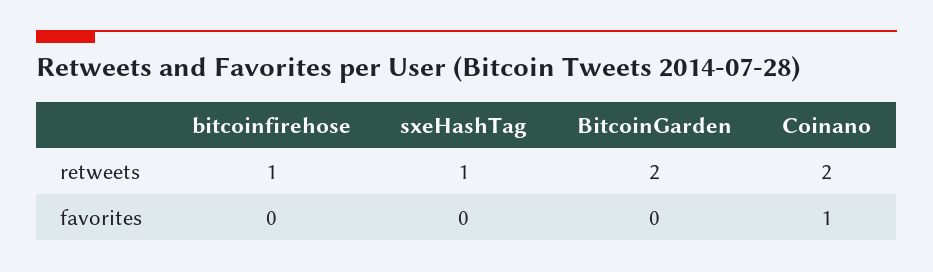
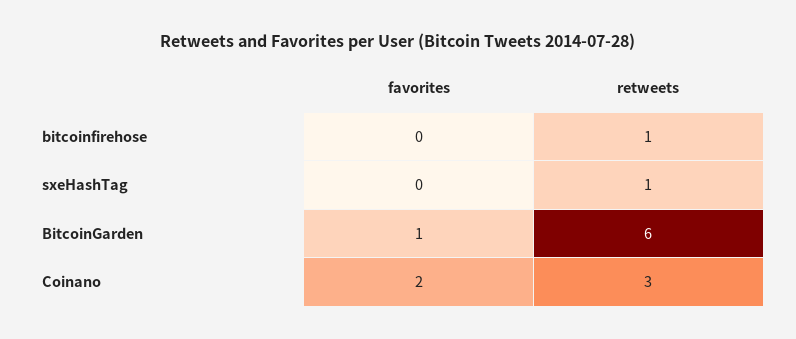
BitcoinGarden, retweets: 2 -> 6
Coinano, retweets: 2 -> 3
BitcoinGarden, favorites: 0 -> 1
Coinano, favorites: 1 -> 2

